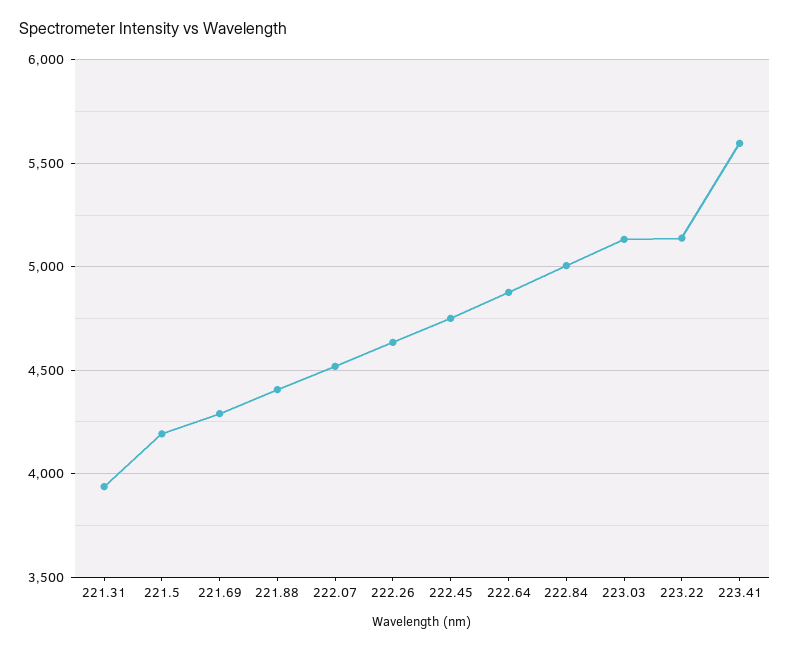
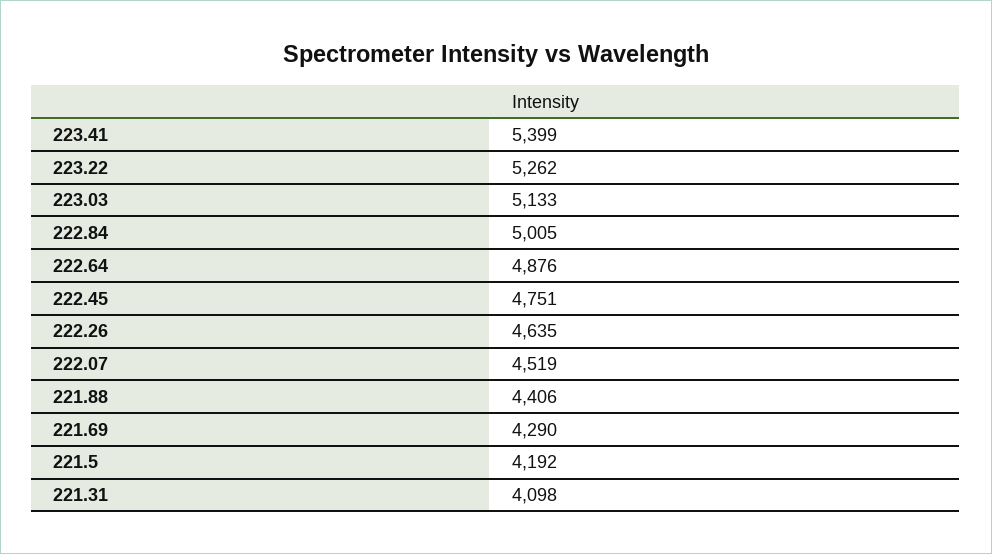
221.31: 3950 -> 4098
223.22: 5150 -> 5262
223.41: 5600 -> 5399

